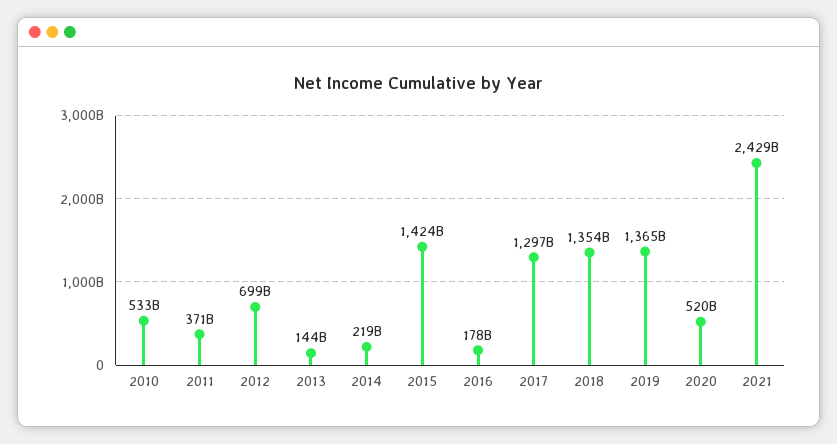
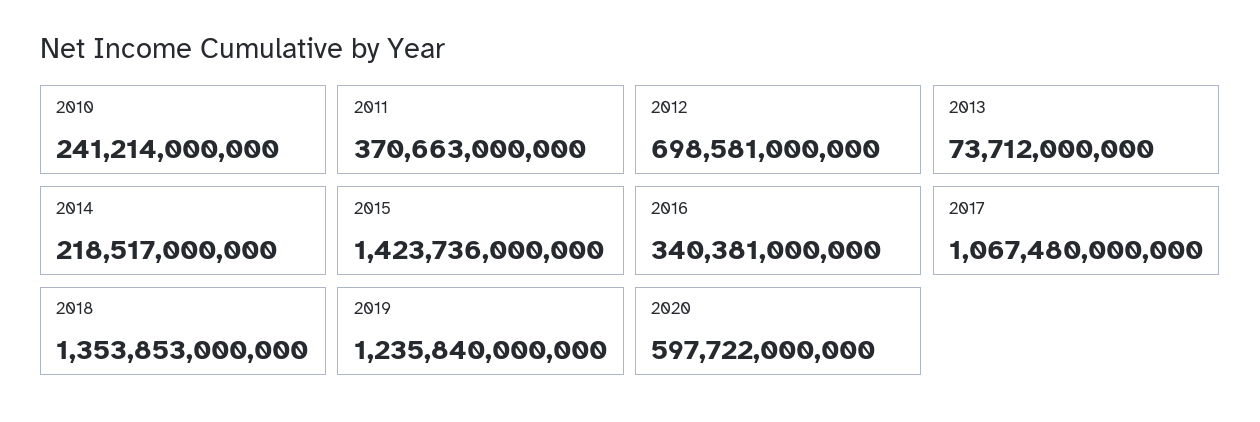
2010: 533000000000 -> 241214000000
2013: 144000000000 -> 73712000000
2016: 178000000000 -> 340381000000
2017: 1297000000000 -> 1067480000000
2019: 1365000000000 -> 1235840000000
2020: 520000000000 -> 597722000000
2021: 2429000000000 -> none

